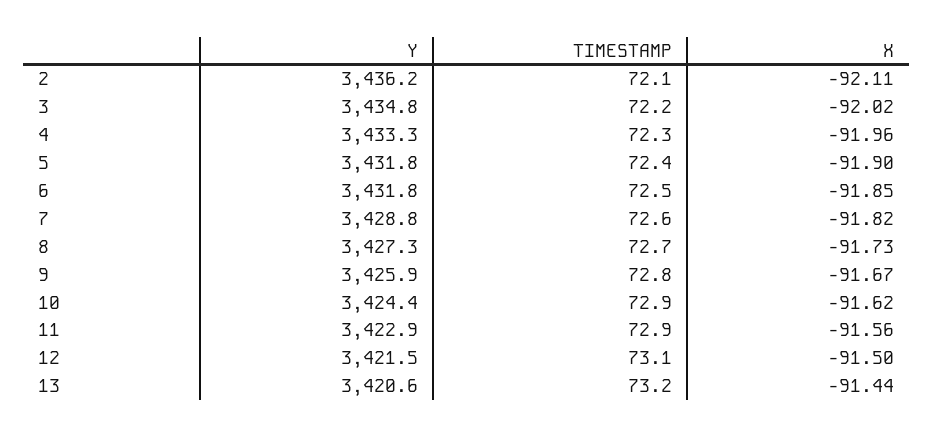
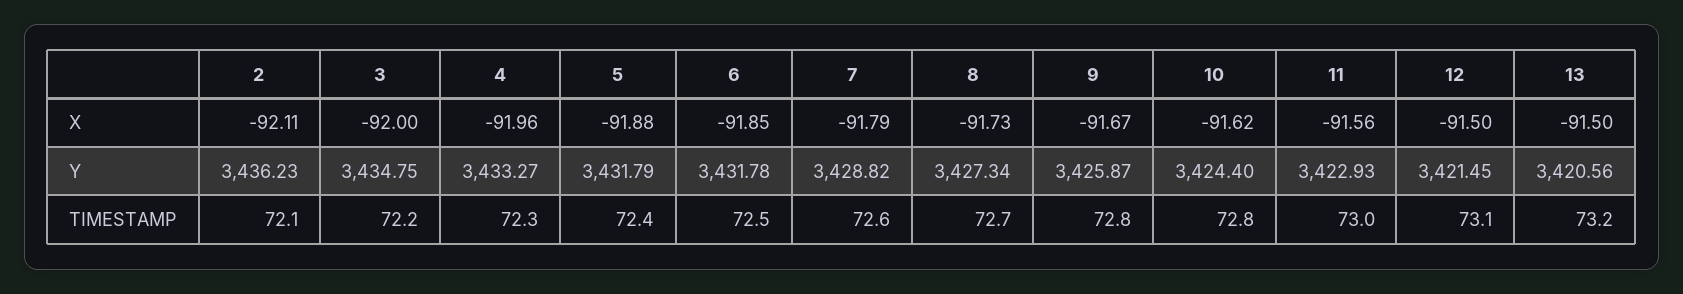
X, 3: -92.02 -> -92
X, 5: -91.9 -> -91.88
X, 7: -91.82 -> -91.79
TIMESTAMP, 10: 72.9 -> 72.8
TIMESTAMP, 11: 72.9 -> 73
X, 13: -91.44 -> -91.5

